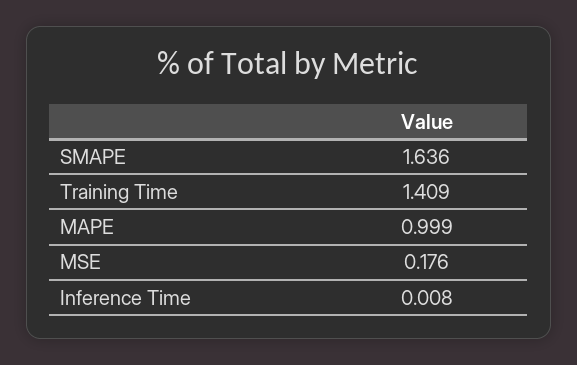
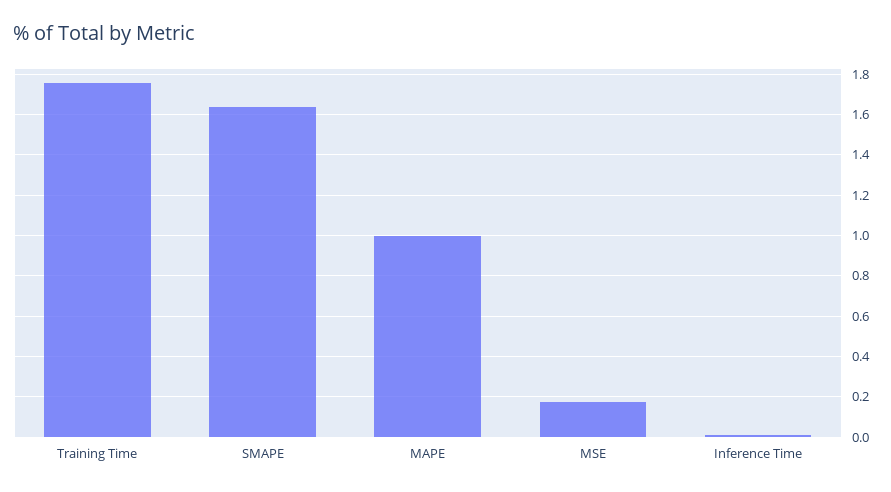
Training Time: 1.409 -> 1.75

